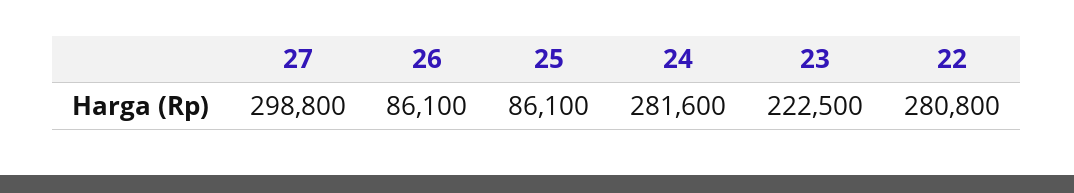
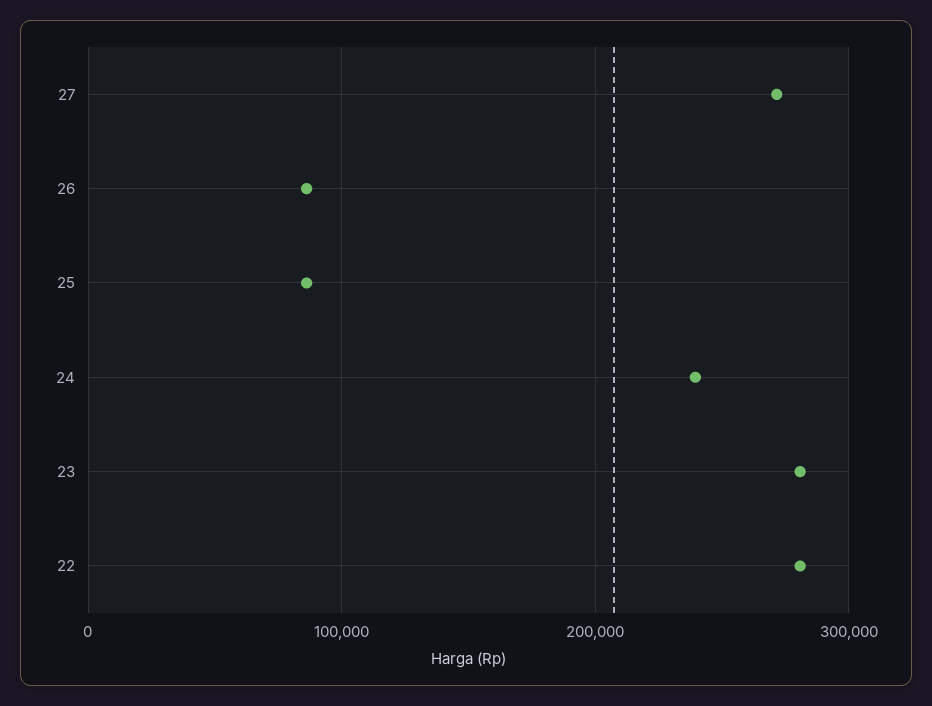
27: 298800 -> 270000
24: 281600 -> 240000
23: 222500 -> 280000

